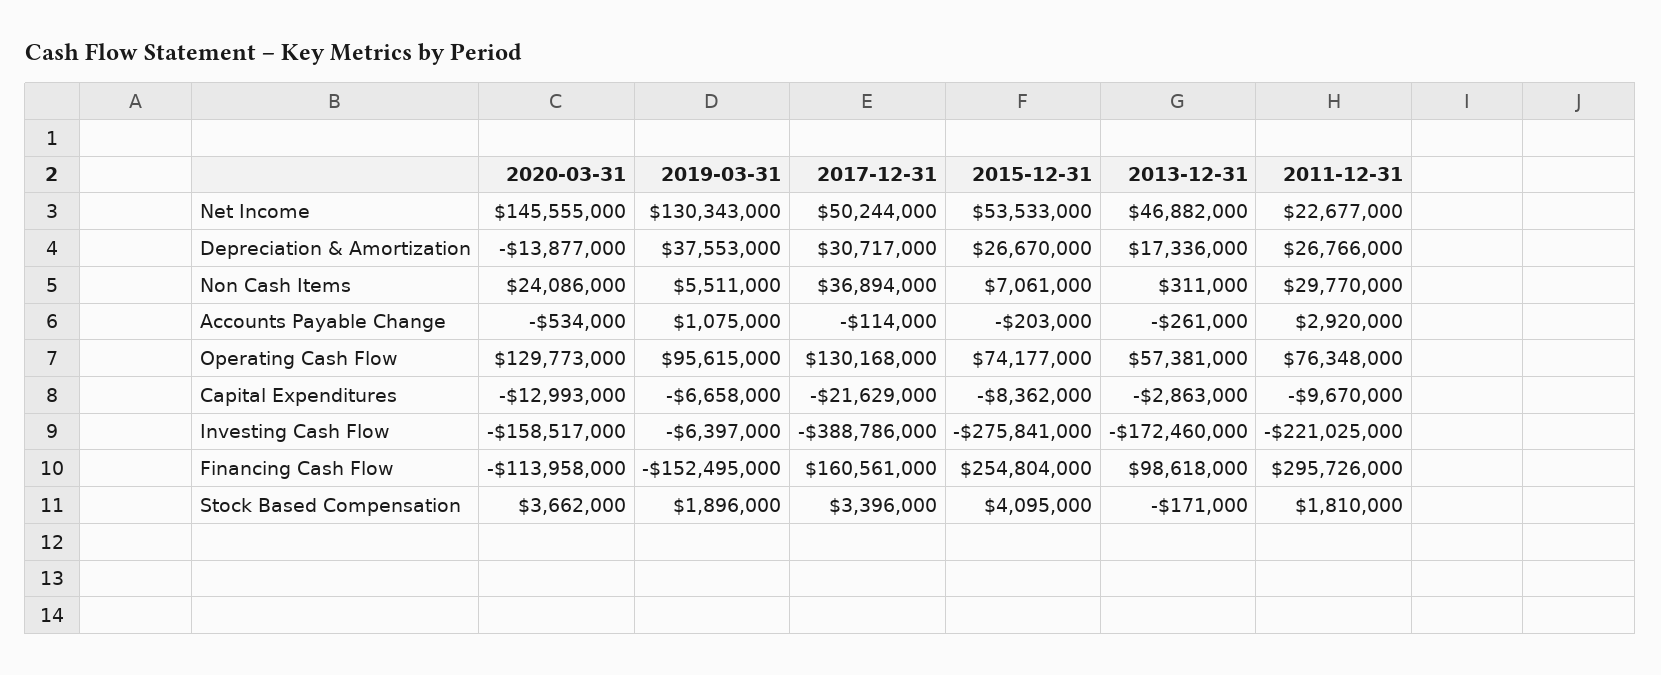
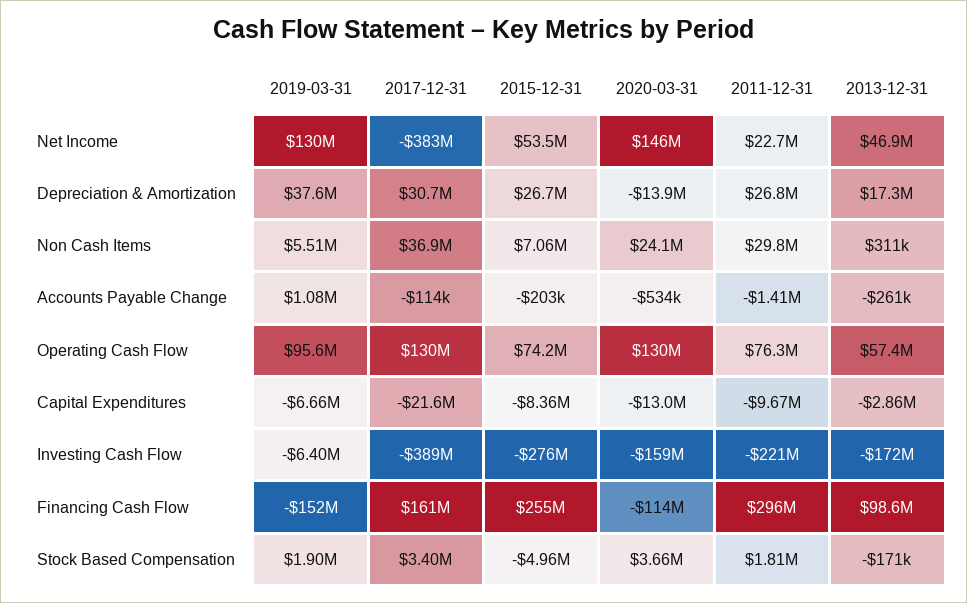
2017-12-31, Net Income: 50244000 -> -383000000
2011-12-31, Accounts Payable Change: 2920000 -> -1410000
2015-12-31, Stock Based Compensation: 4095000 -> -4960000

